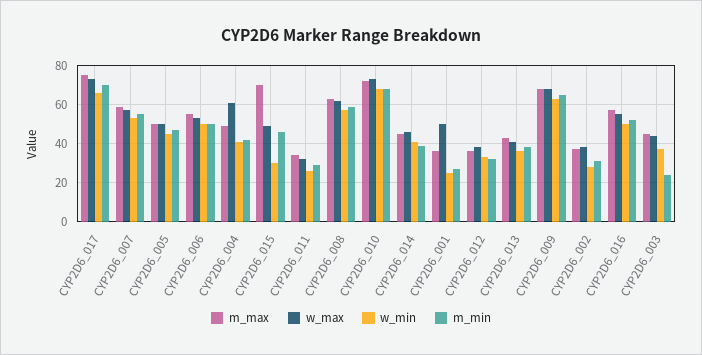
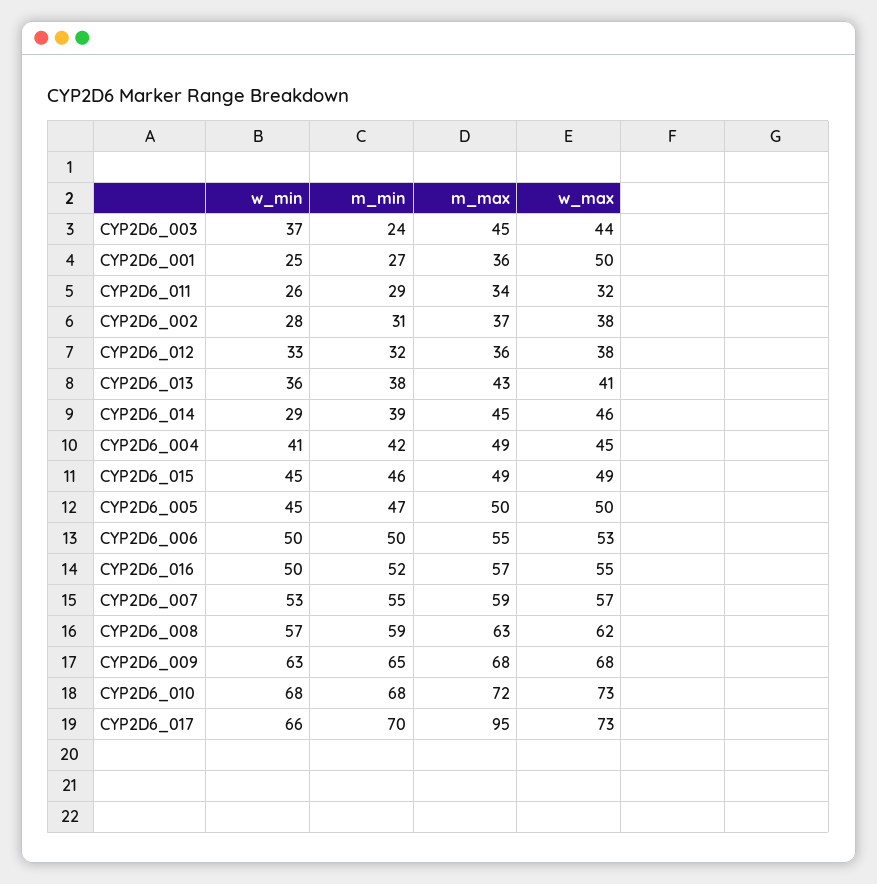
m_max, CYP2D6_017: 75 -> 95
w_max, CYP2D6_004: 60 -> 45
m_max, CYP2D6_015: 70 -> 49
w_min, CYP2D6_015: 30 -> 45
w_min, CYP2D6_014: 40 -> 29

